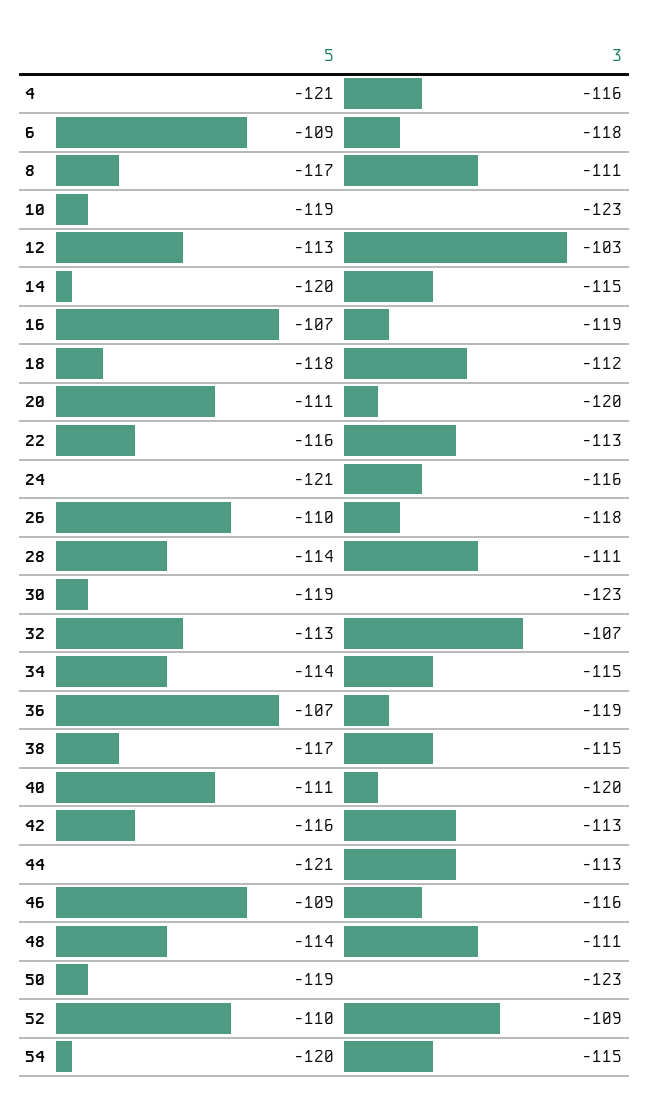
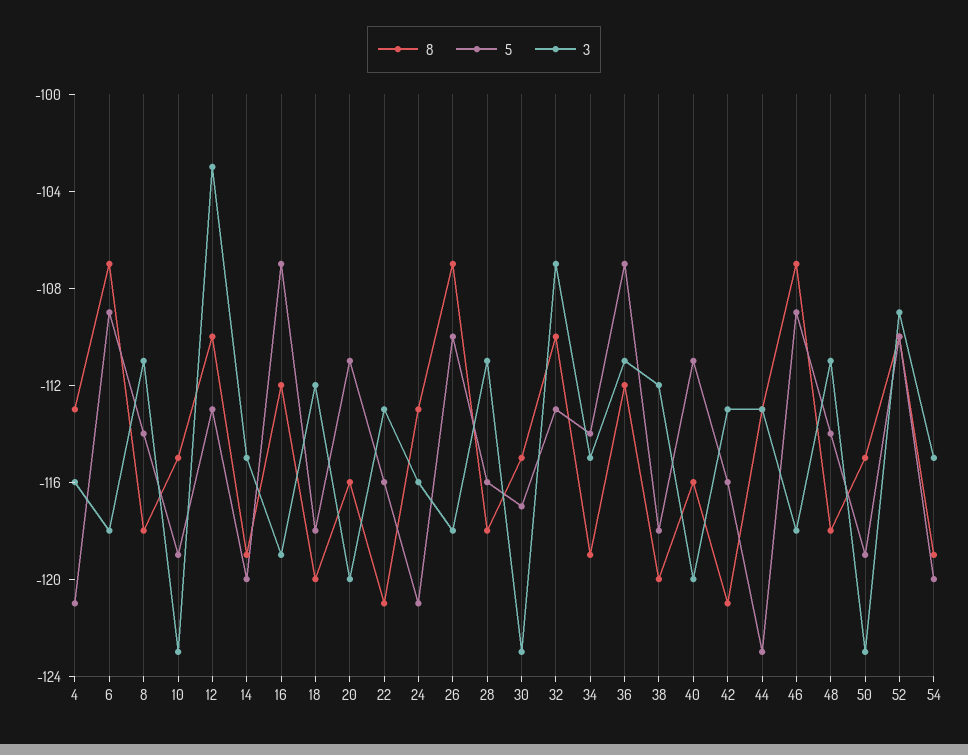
5, 8: -117 -> -114
5, 28: -114 -> -116
5, 30: -119 -> -117
3, 36: -119 -> -111
5, 38: -117 -> -118
3, 38: -115 -> -112
5, 44: -121 -> -123
3, 46: -116 -> -118
8, 4: none -> -113
8, 6: none -> -107
8, 8: none -> -118
8, 10: none -> -115
8, 12: none -> -110
8, 14: none -> -119
8, 16: none -> -112
8, 18: none -> -120
8, 20: none -> -116
8, 22: none -> -121
8, 24: none -> -113
8, 26: none -> -107
8, 28: none -> -118
8, 30: none -> -115
8, 32: none -> -110
8, 34: none -> -119
8, 36: none -> -112
8, 38: none -> -120
8, 40: none -> -116
8, 42: none -> -121
8, 44: none -> -113
8, 46: none -> -107
8, 48: none -> -118
8, 50: none -> -115
8, 52: none -> -110
8, 54: none -> -119

